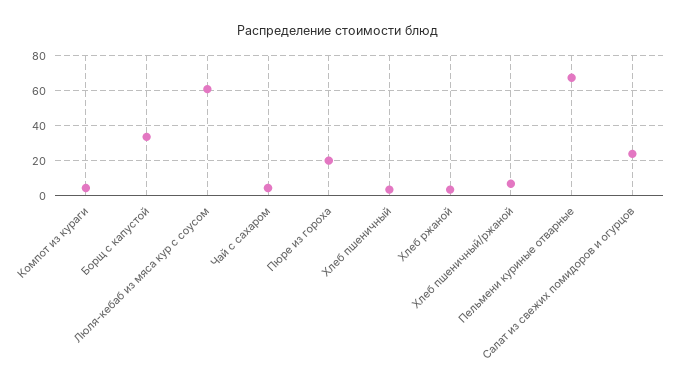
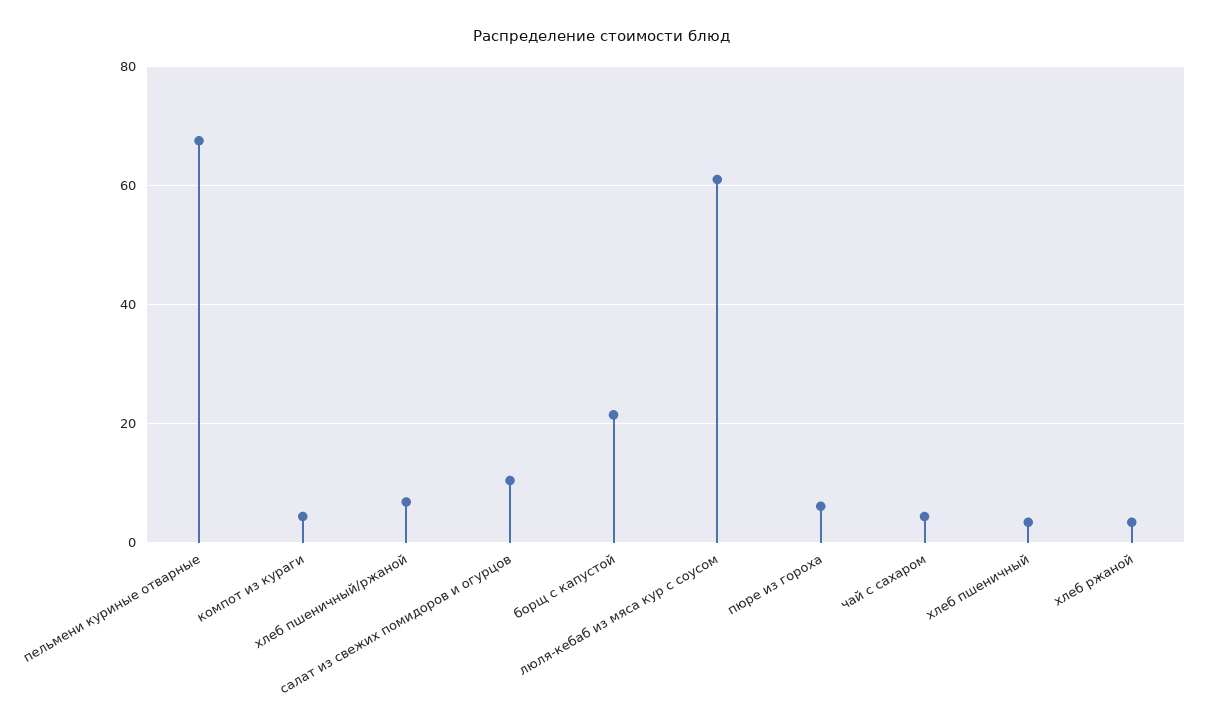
Борщ с капустой: 35 -> 22
Пюре из гороха: 20 -> 6
Салат из свежих помидоров и огурцов: 25 -> 10

